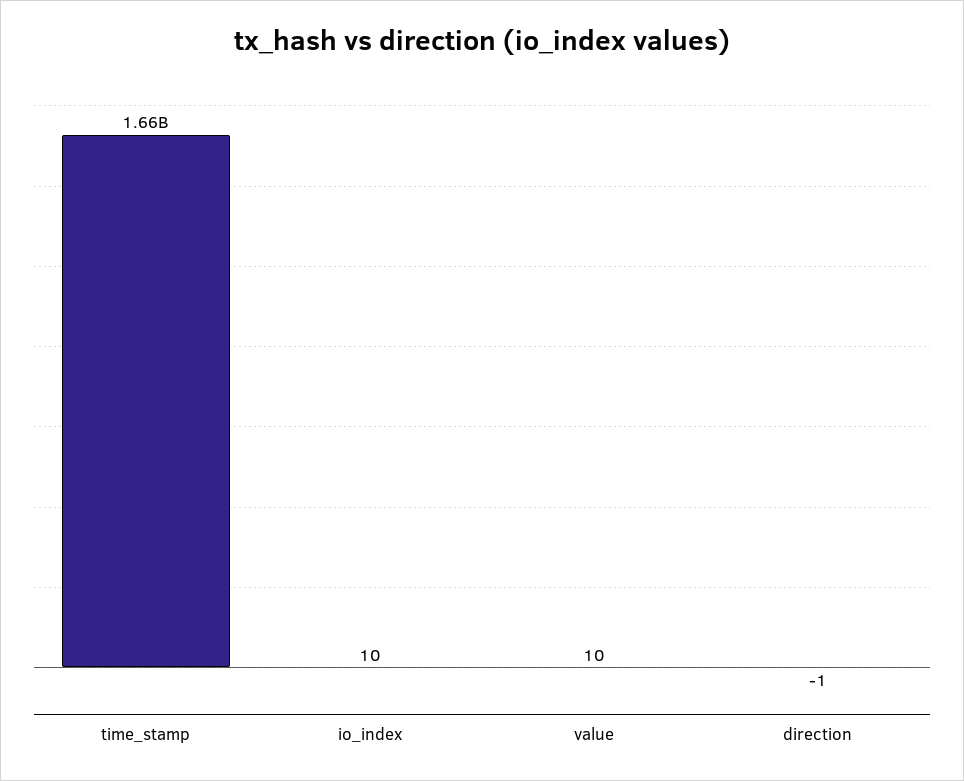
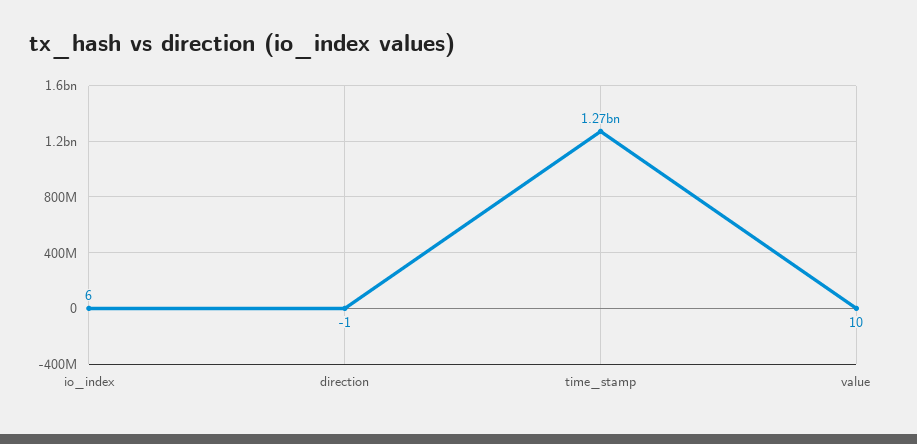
time_stamp: 1660000000 -> 1270000000
io_index: 10 -> 6

